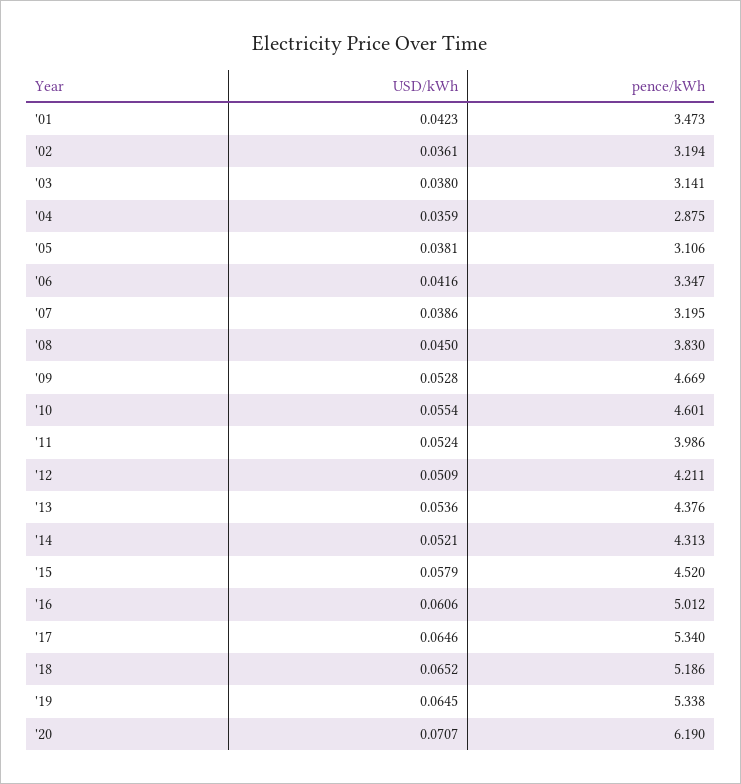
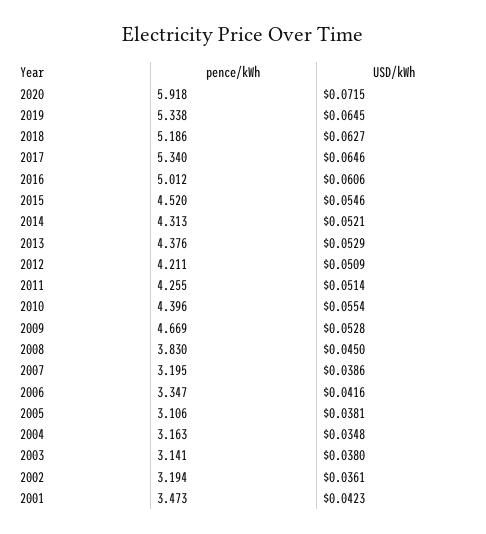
USD/kWh, '04: 0.0359 -> 0.0348
pence/kWh, '04: 2.875 -> 3.163
pence/kWh, '10: 4.601 -> 4.396
USD/kWh, '11: 0.0524 -> 0.0514
pence/kWh, '11: 3.986 -> 4.255
USD/kWh, '13: 0.0536 -> 0.0529
USD/kWh, '15: 0.0579 -> 0.0546
USD/kWh, '18: 0.0652 -> 0.0627
USD/kWh, '20: 0.0707 -> 0.0715
pence/kWh, '20: 6.19 -> 5.918

